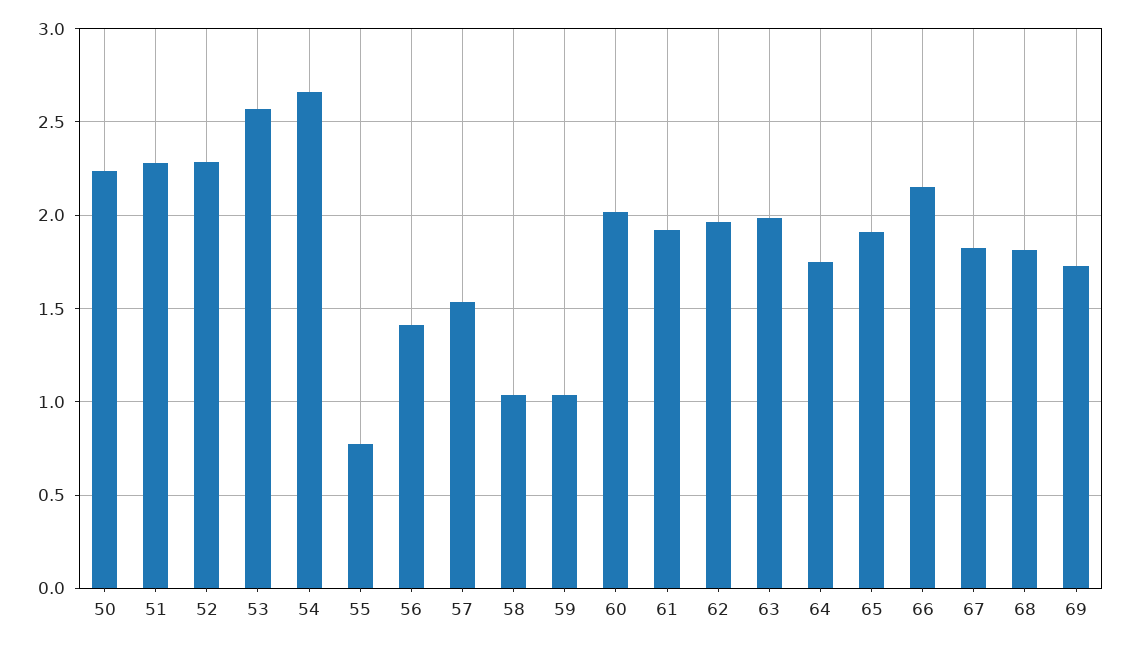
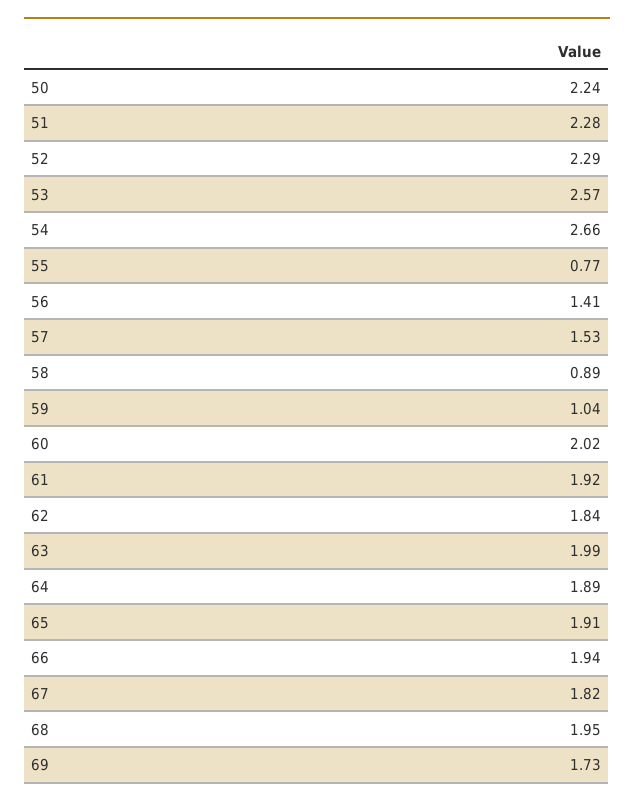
58: 1.05 -> 0.89
62: 1.95 -> 1.84
64: 1.75 -> 1.89
66: 2.15 -> 1.94
68: 1.8 -> 1.95

